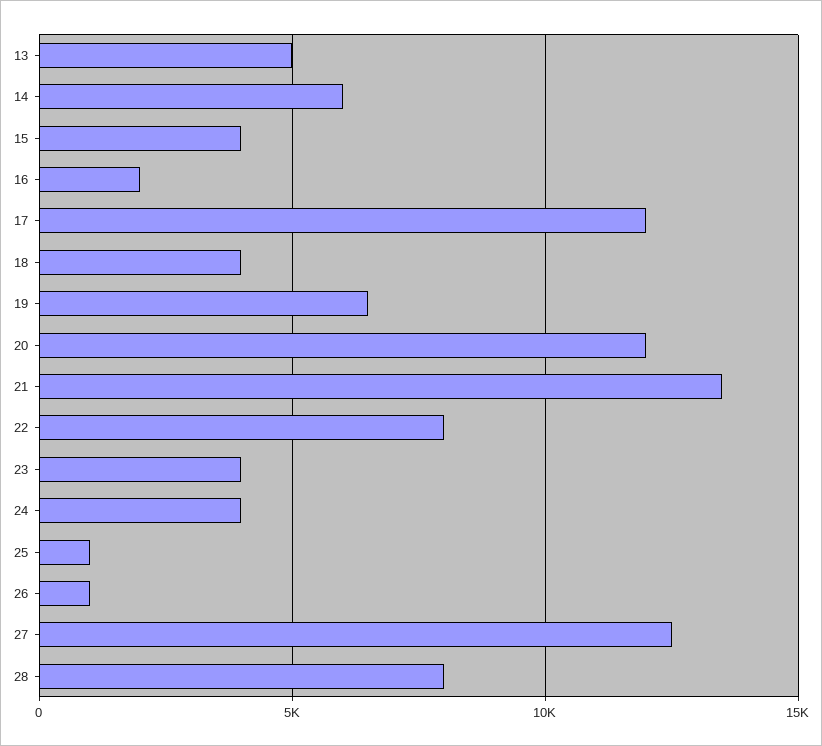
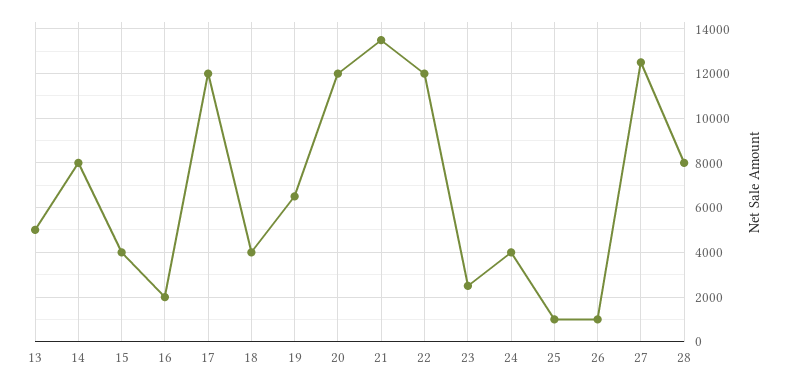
14: 6000 -> 8000
22: 8000 -> 12000
23: 4000 -> 2500

